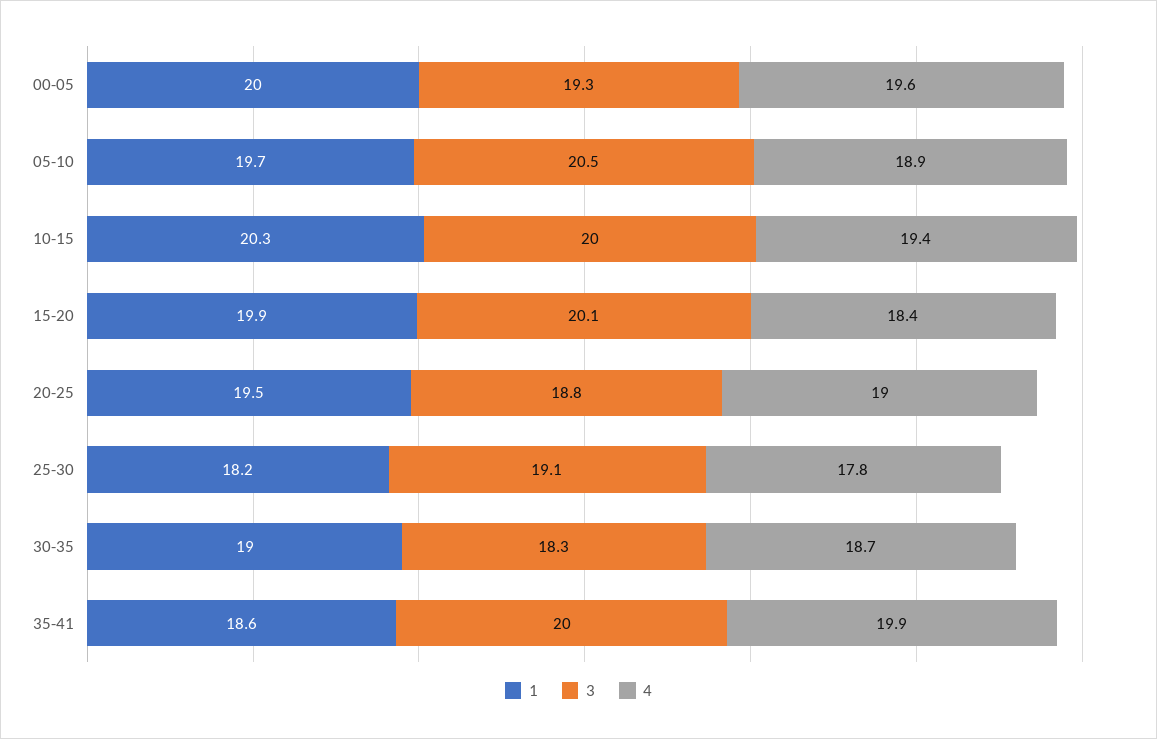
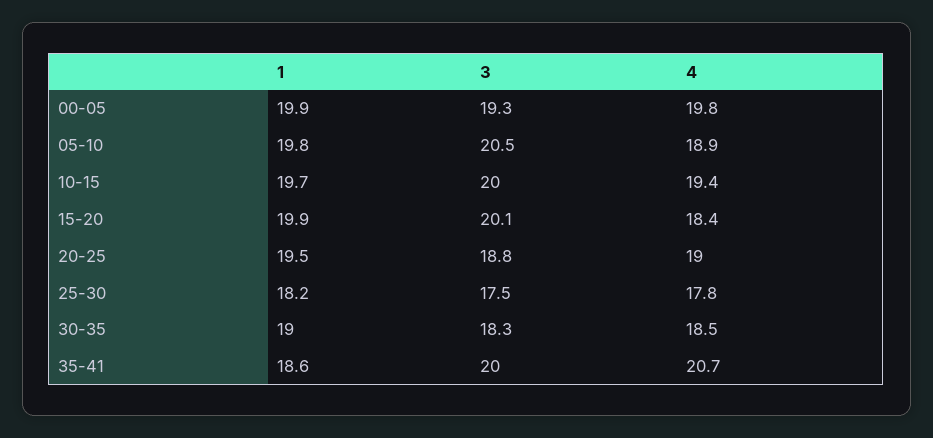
1, 00-05: 20 -> 19.9
4, 00-05: 19.6 -> 19.8
1, 05-10: 19.7 -> 19.8
1, 10-15: 20.3 -> 19.7
3, 25-30: 19.1 -> 17.5
4, 30-35: 18.7 -> 18.5
4, 35-41: 19.9 -> 20.7

